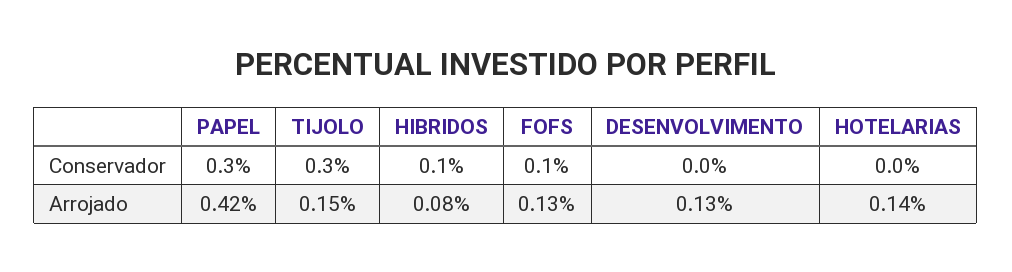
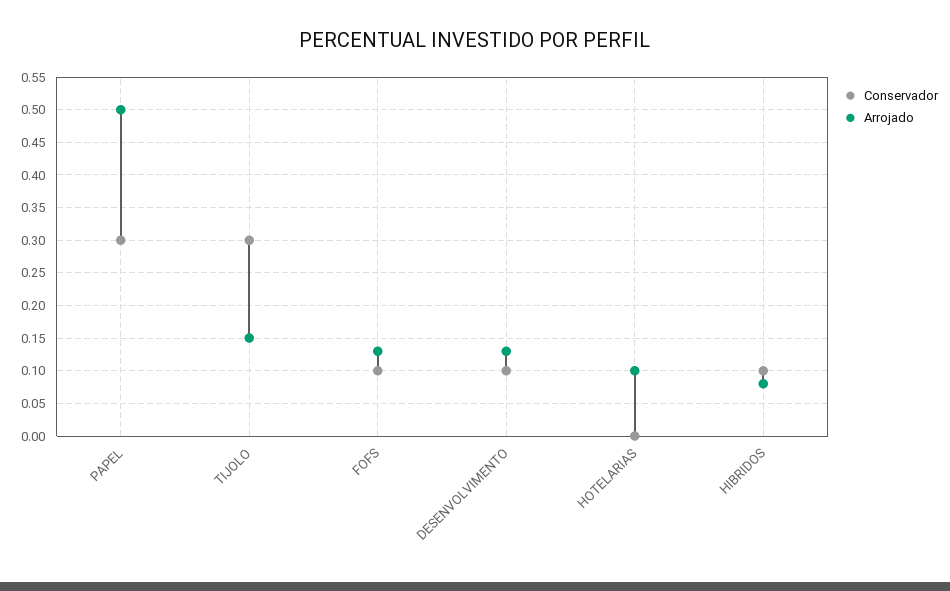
Conservador, DESENVOLVIMENTO: 0 -> 0.1
Arrojado, PAPEL: 0.42 -> 0.5
Arrojado, HOTELARIAS: 0.14 -> 0.1

